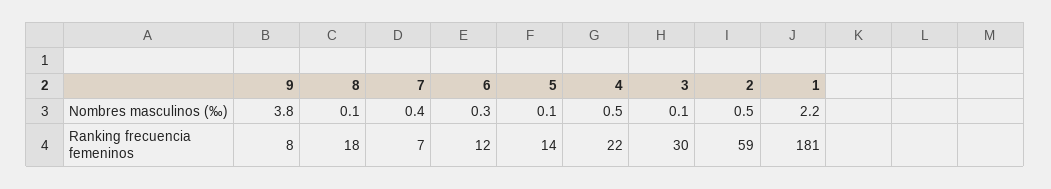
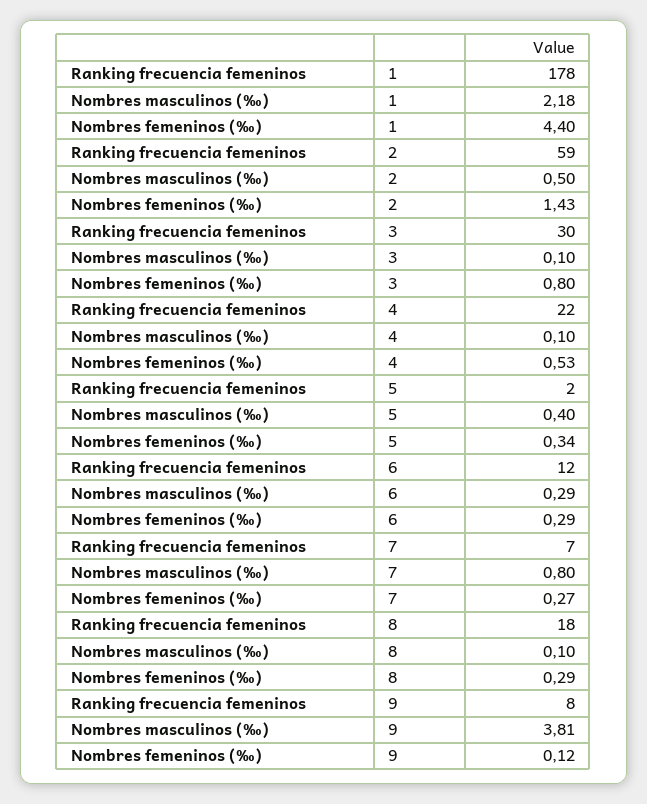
7, Nombres masculinos (‰): 0.4 -> 0.8
5, Nombres masculinos (‰): 0.1 -> 0.4
4, Nombres masculinos (‰): 0.5 -> 0.1
5, Ranking frecuencia femeninos: 14 -> 2
1, Ranking frecuencia femeninos: 181 -> 178
1, Nombres femeninos (‰): none -> 4.4
2, Nombres femeninos (‰): none -> 1.43
3, Nombres femeninos (‰): none -> 0.8
4, Nombres femeninos (‰): none -> 0.53
5, Nombres femeninos (‰): none -> 0.34
6, Nombres femeninos (‰): none -> 0.29
7, Nombres femeninos (‰): none -> 0.27
8, Nombres femeninos (‰): none -> 0.29
9, Nombres femeninos (‰): none -> 0.12

